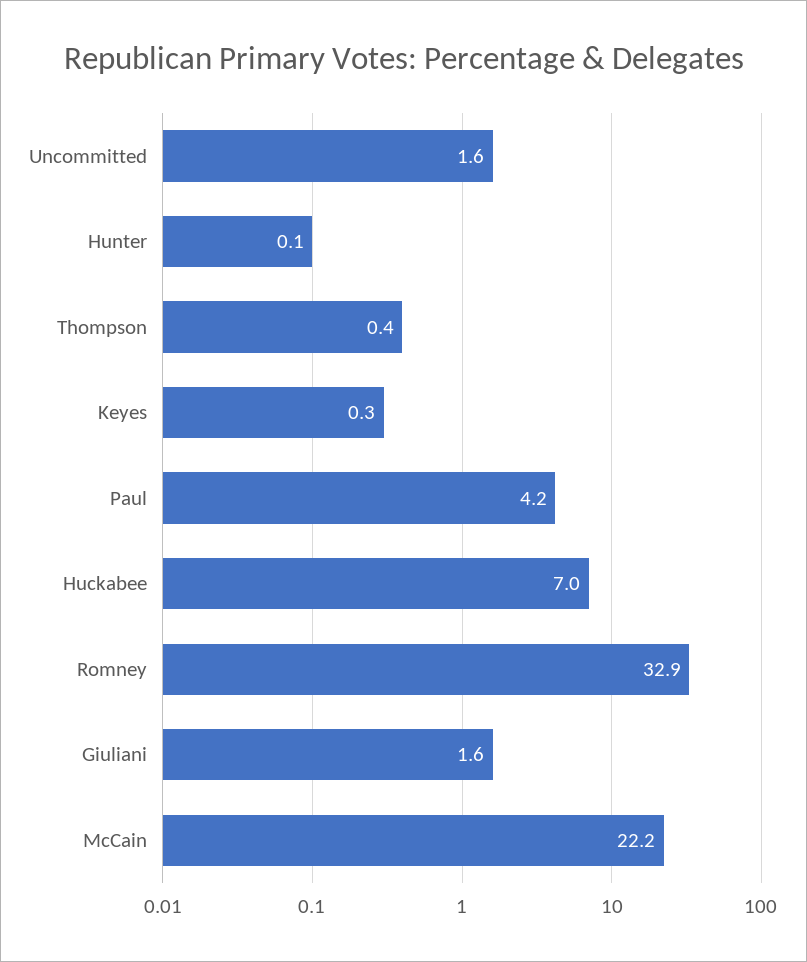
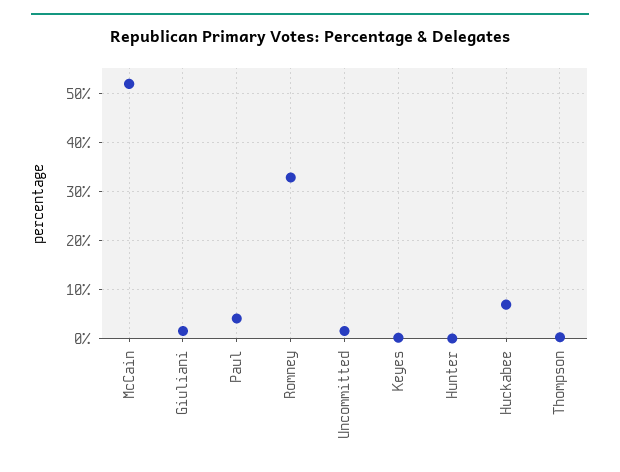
McCain: 22.2 -> 52

